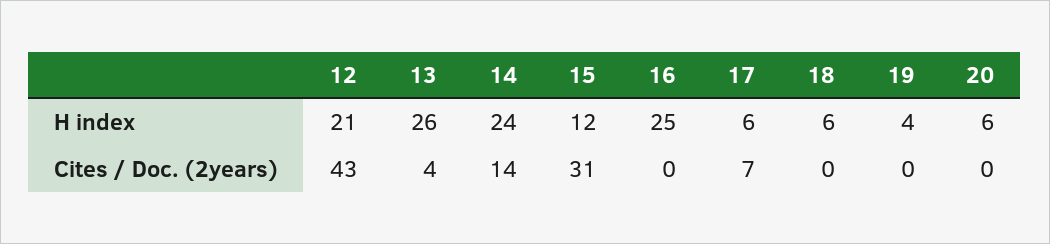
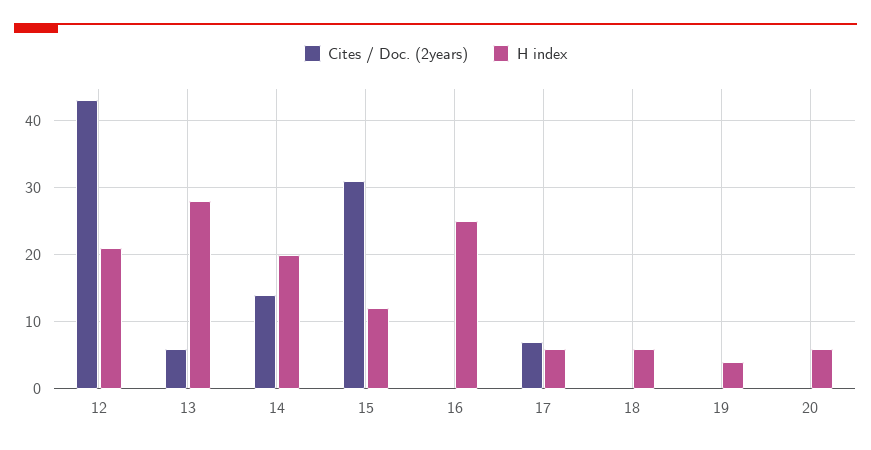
H index, 13: 26 -> 28
H index, 14: 24 -> 20
Cites / Doc. (2years), 13: 4 -> 6

